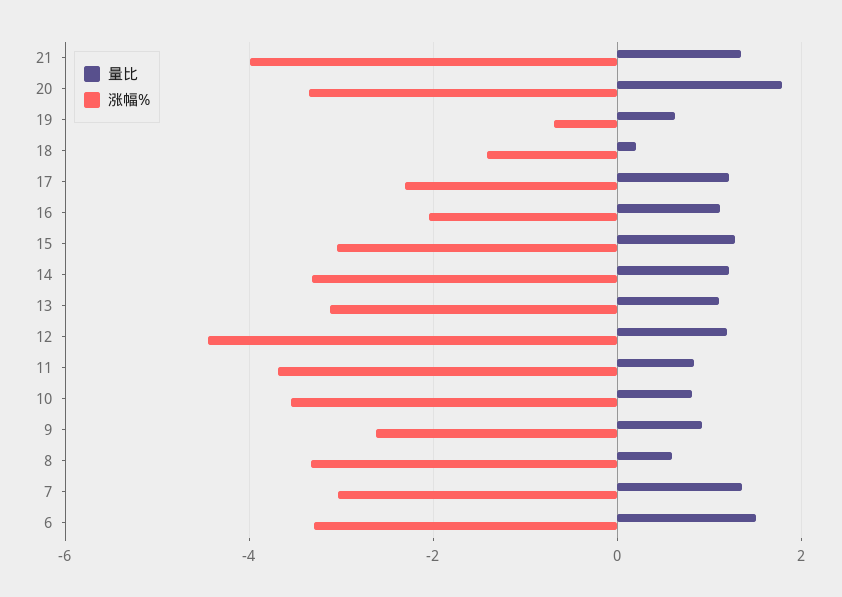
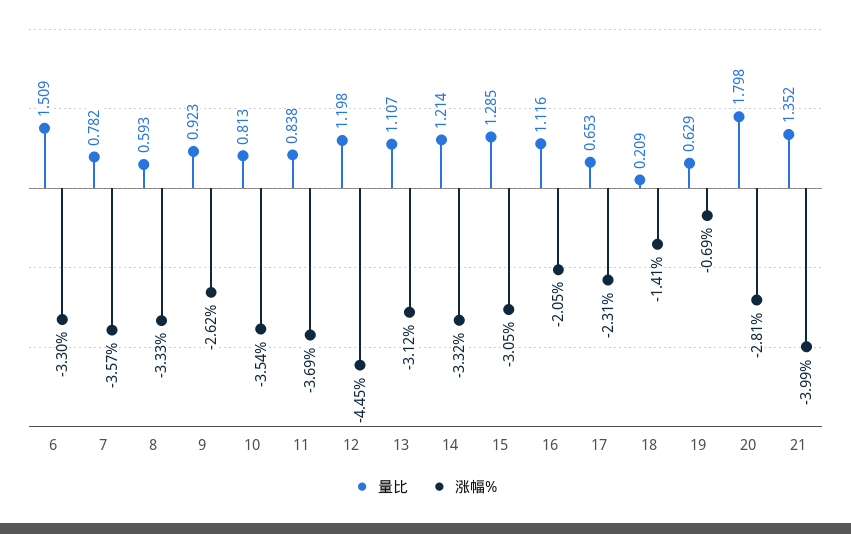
涨幅%, 20: -3.4 -> -2.81
量比, 17: 1.2 -> 0.653
量比, 7: 1.4 -> 0.782
涨幅%, 7: -3 -> -3.57

